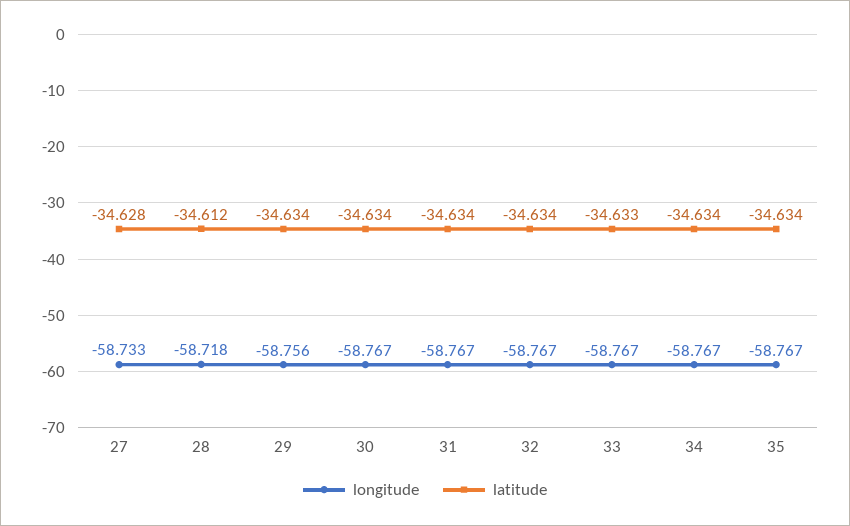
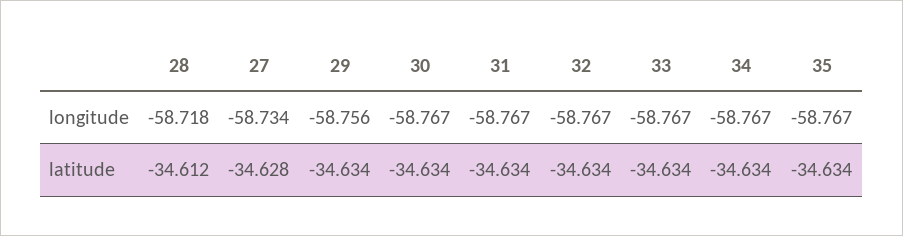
longitude, 27: -58.733 -> -58.734
latitude, 33: -34.633 -> -34.634

